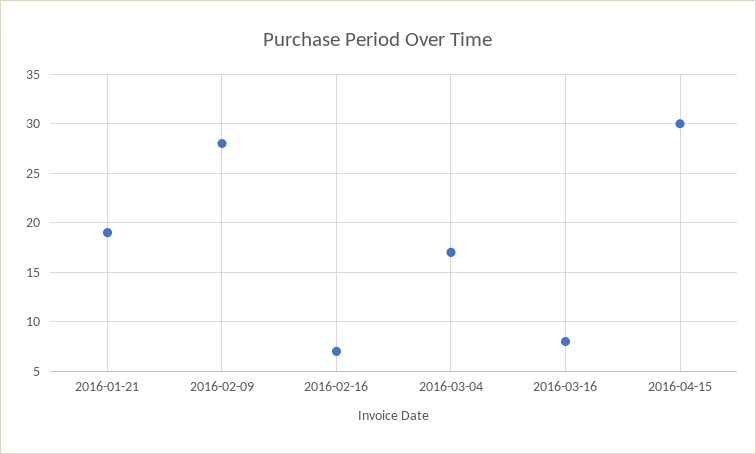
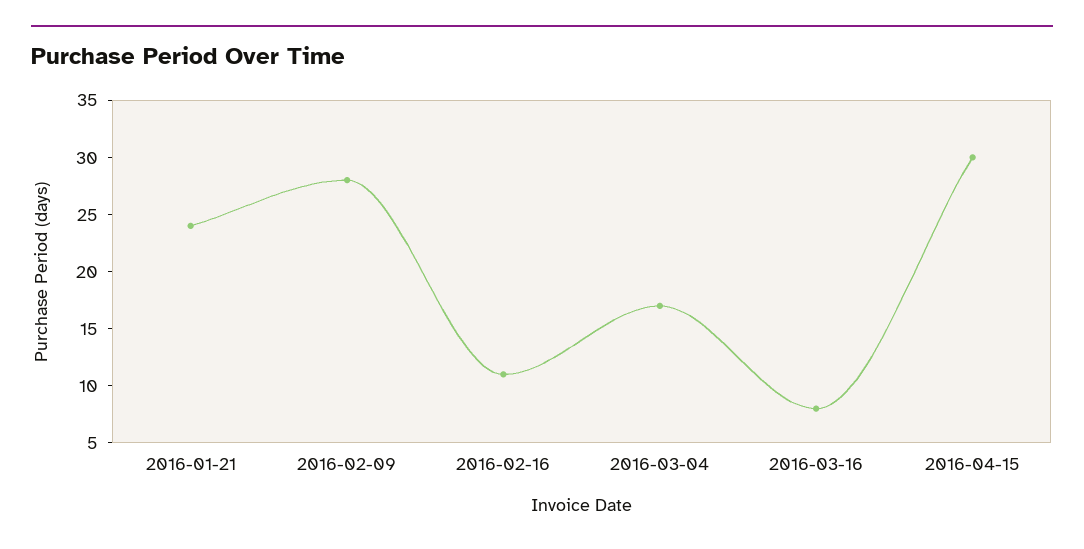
2016-01-21: 19 -> 24
2016-02-16: 7 -> 11

